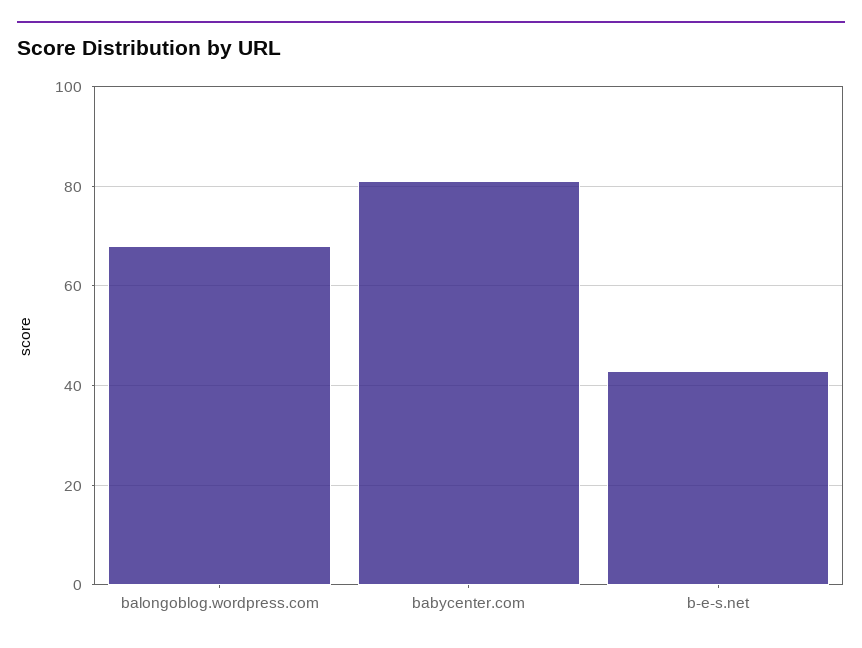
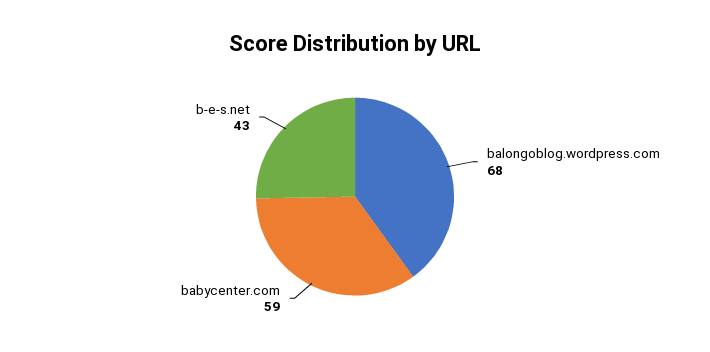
babycenter.com: 80 -> 59

